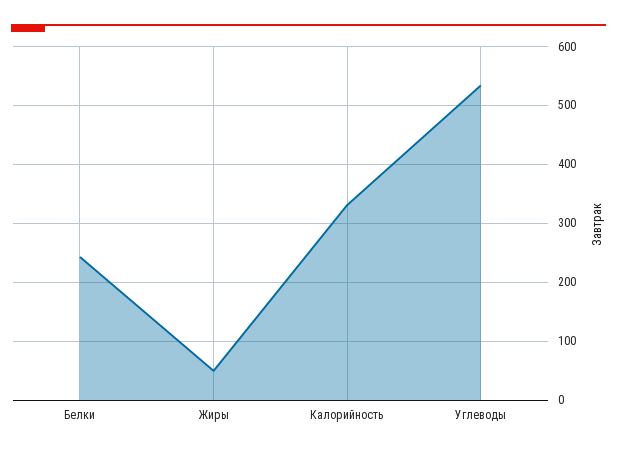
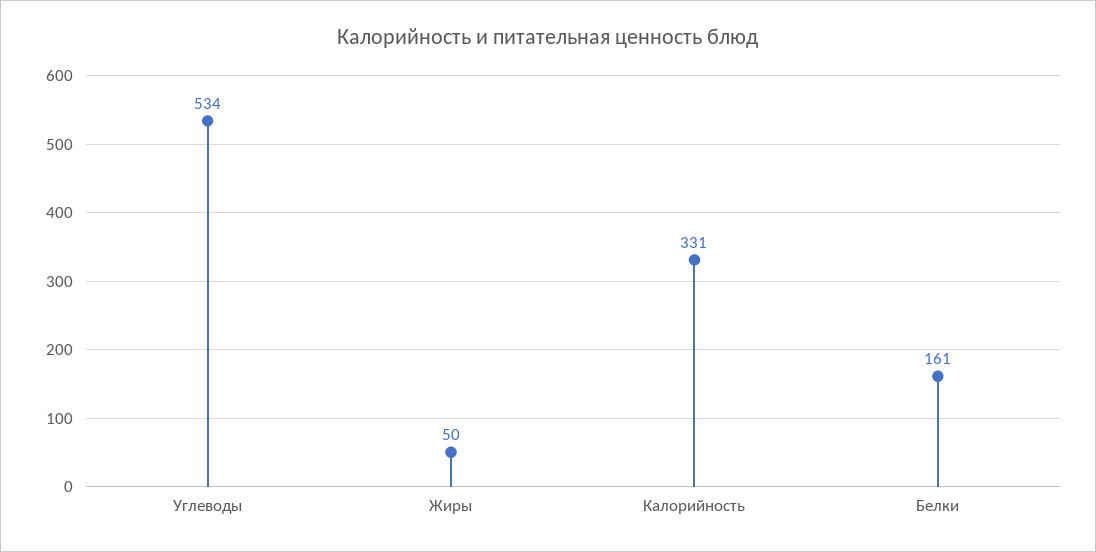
Белки: 240 -> 161

